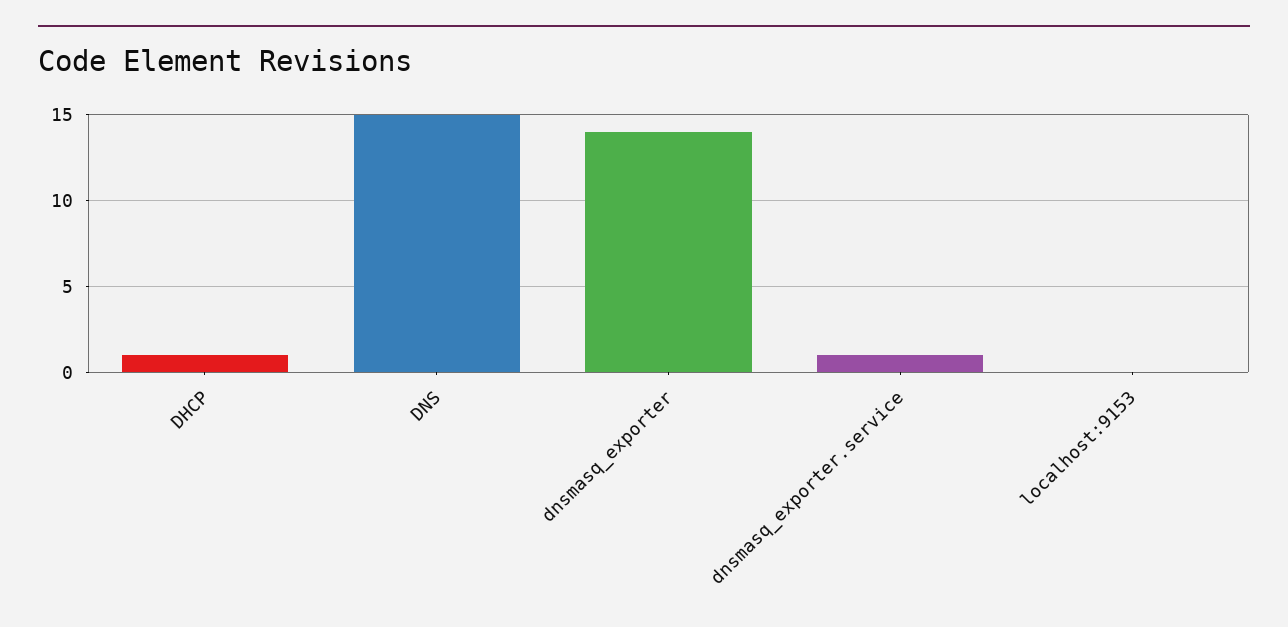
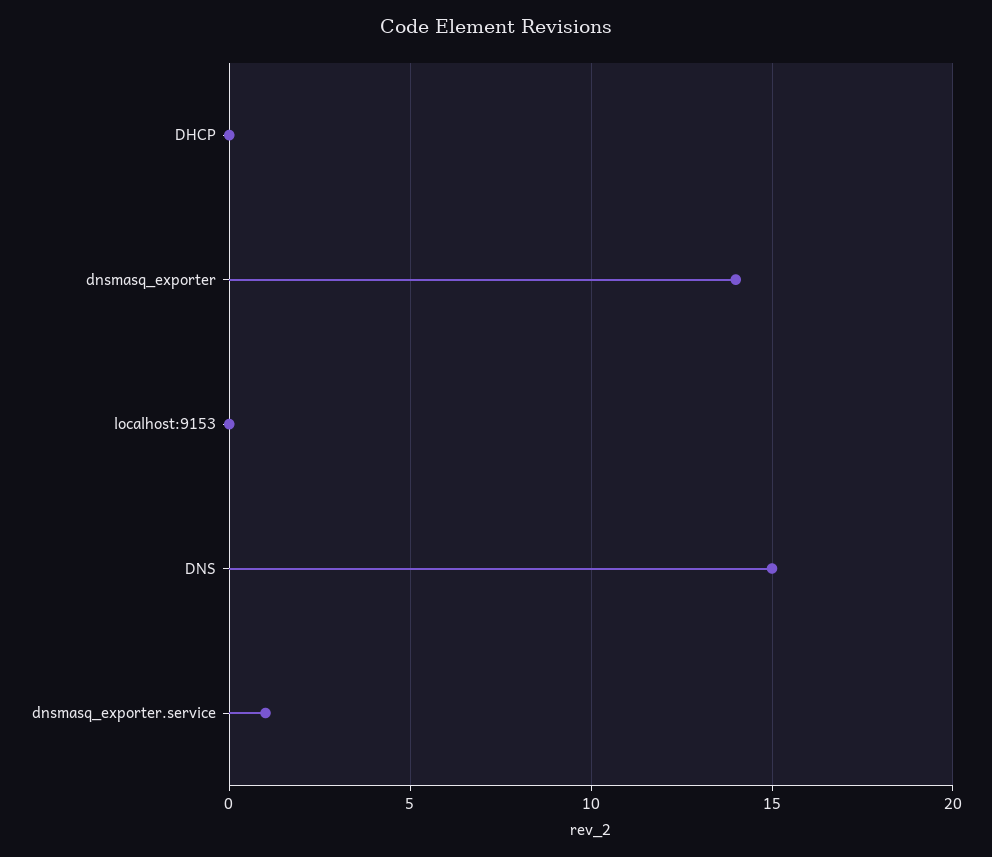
DHCP: 1 -> 0

